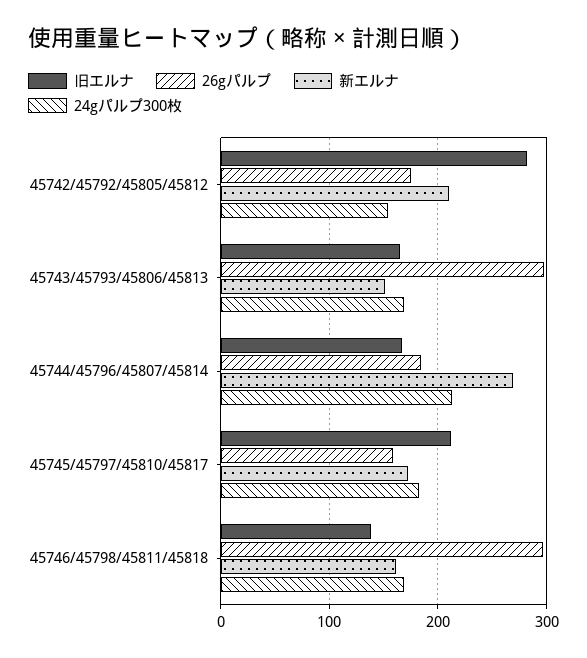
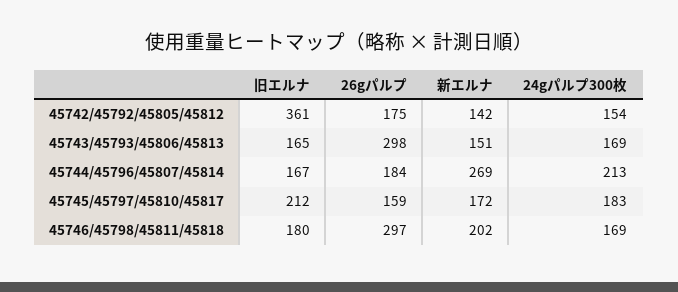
旧エルナ, 45742/45792/45805/45812: 280 -> 361
新エルナ, 45742/45792/45805/45812: 210 -> 142
旧エルナ, 45746/45798/45811/45818: 140 -> 180
新エルナ, 45746/45798/45811/45818: 160 -> 202

